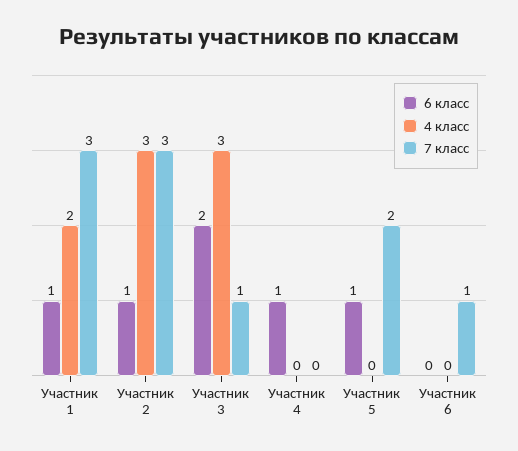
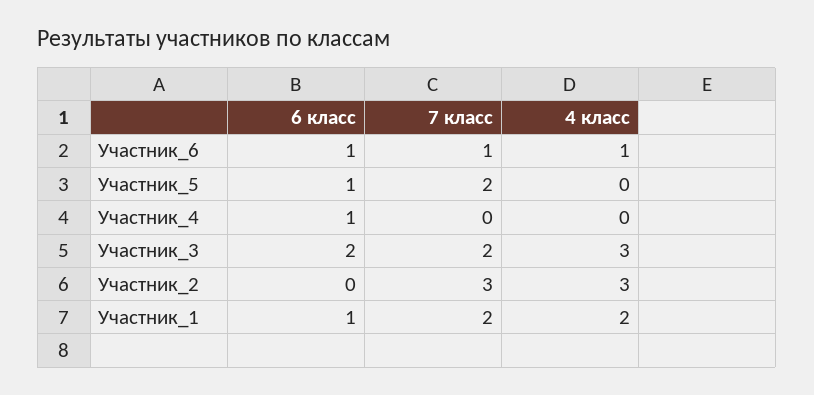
7 класс, Участник 1: 3 -> 2
6 класс, Участник 2: 1 -> 0
7 класс, Участник 3: 1 -> 2
6 класс, Участник 6: 0 -> 1
4 класс, Участник 6: 0 -> 1

